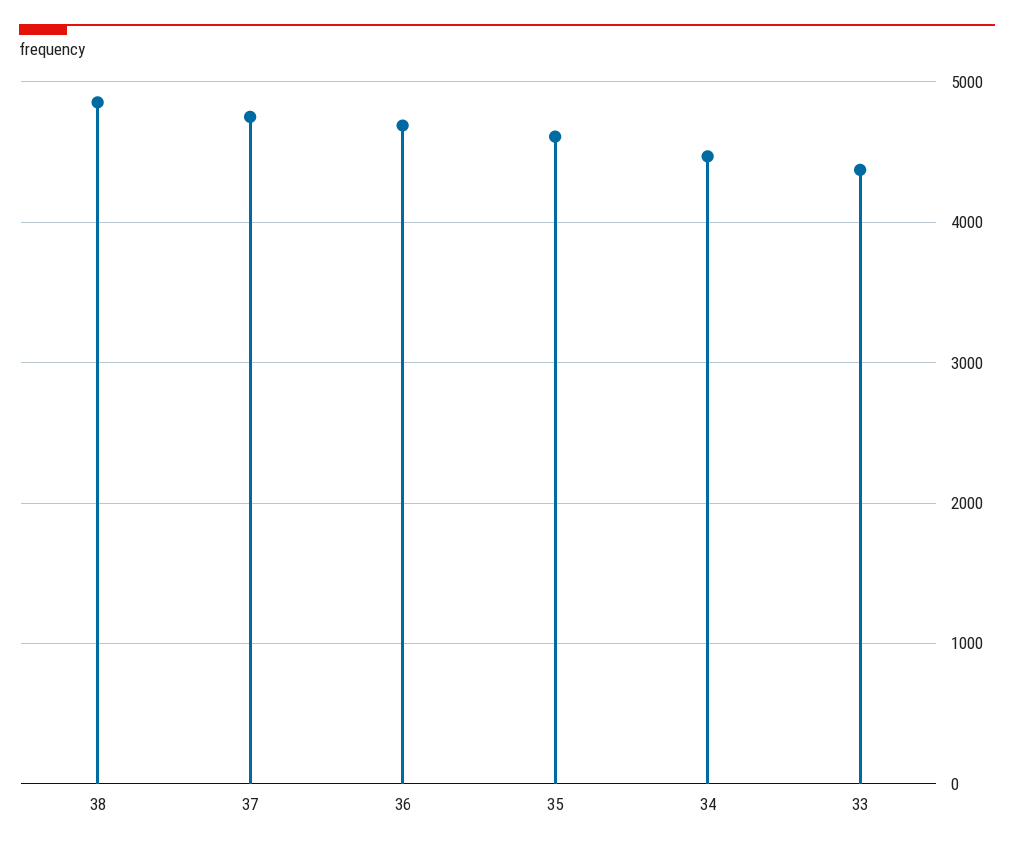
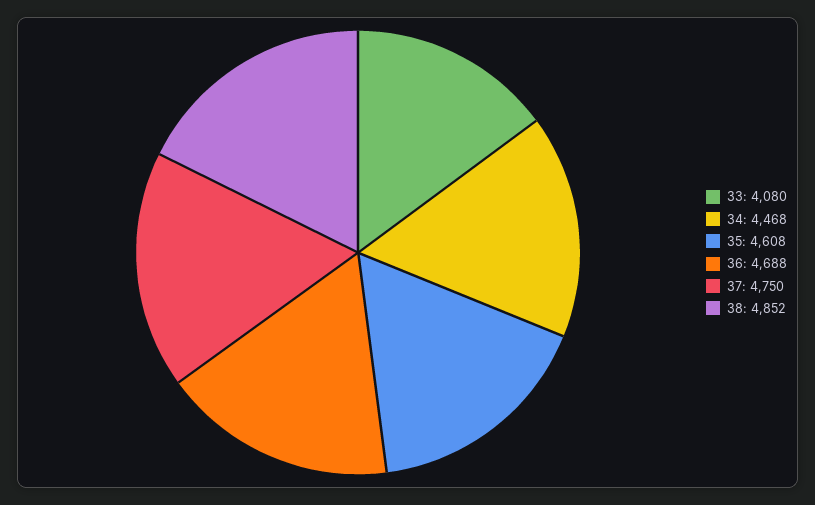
33: 4400 -> 4080

